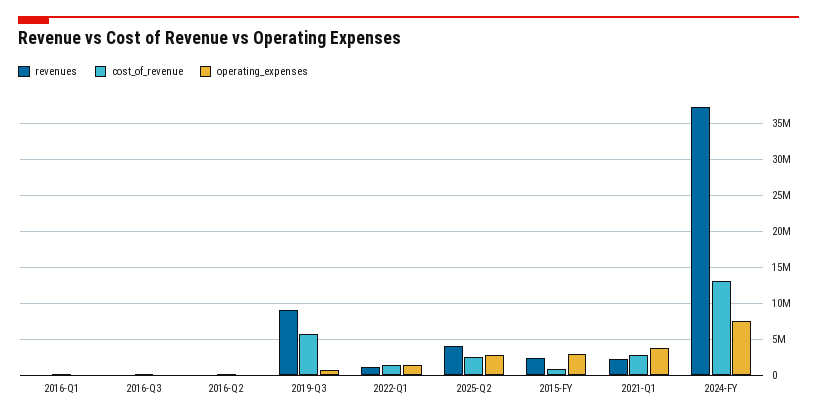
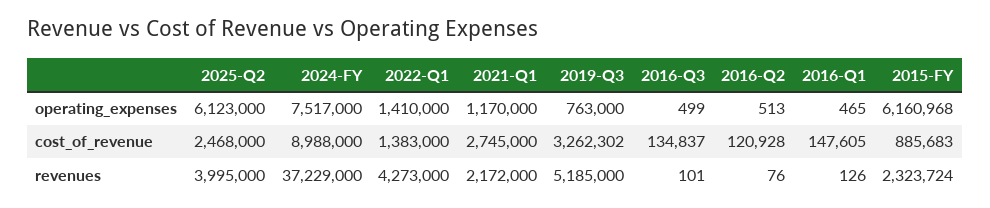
revenues, 2019-Q3: 9000000 -> 5185000
cost_of_revenue, 2019-Q3: 6000000 -> 3262302
revenues, 2022-Q1: 1000000 -> 4273000
operating_expenses, 2025-Q2: 3000000 -> 6123000
operating_expenses, 2015-FY: 3000000 -> 6160968
operating_expenses, 2021-Q1: 4000000 -> 1170000
cost_of_revenue, 2024-FY: 13000000 -> 8988000

